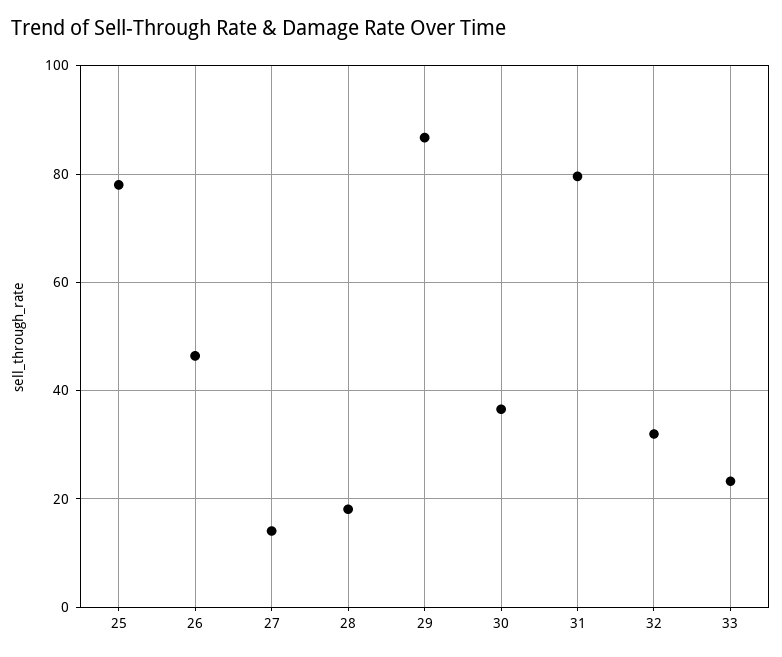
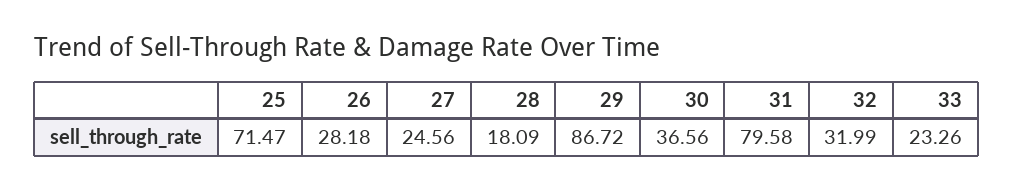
25: 78 -> 71.47
26: 46 -> 28.18
27: 14 -> 24.56

